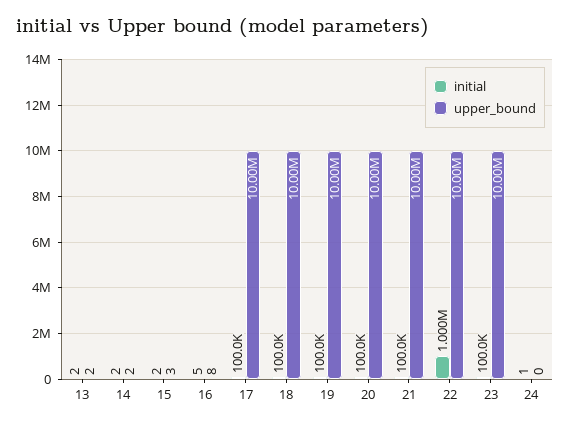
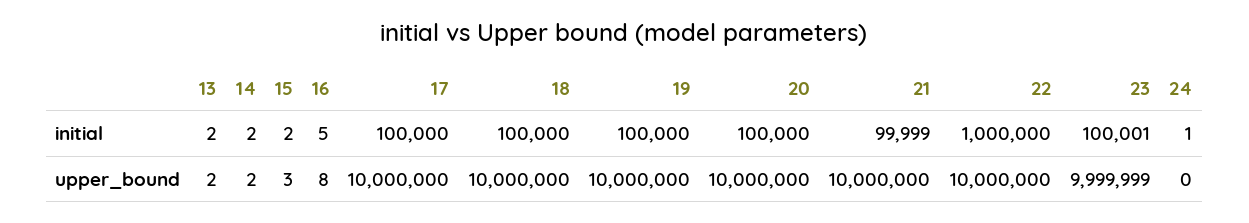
initial, 21: 100000 -> 99999
initial, 23: 100000 -> 100001

